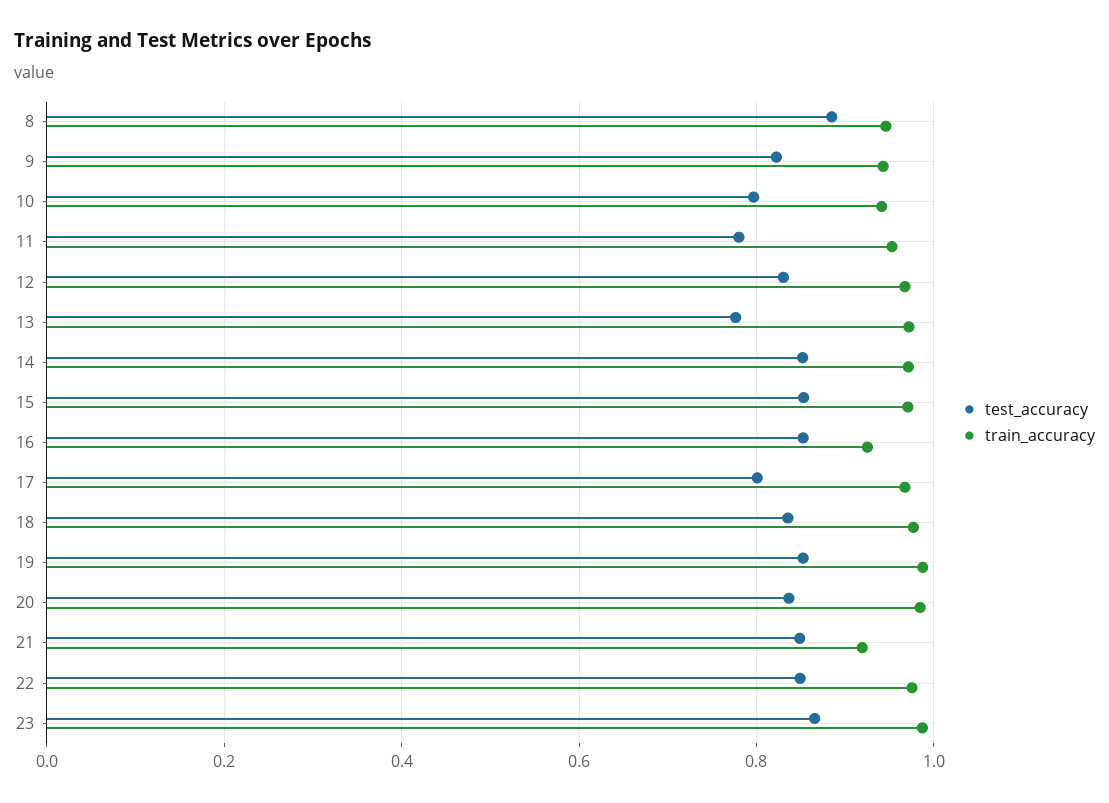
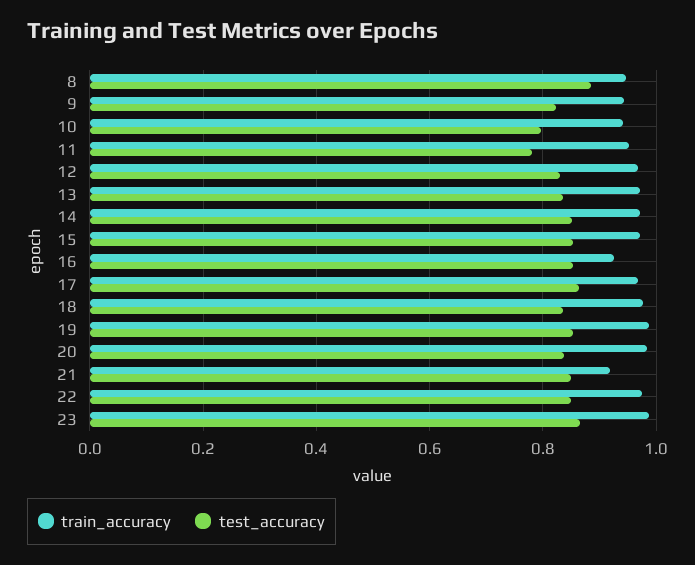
test_accuracy, 13: 0.78 -> 0.84
test_accuracy, 17: 0.8 -> 0.86

